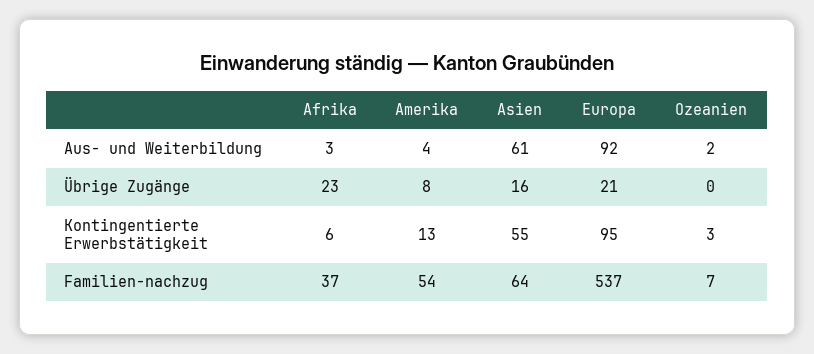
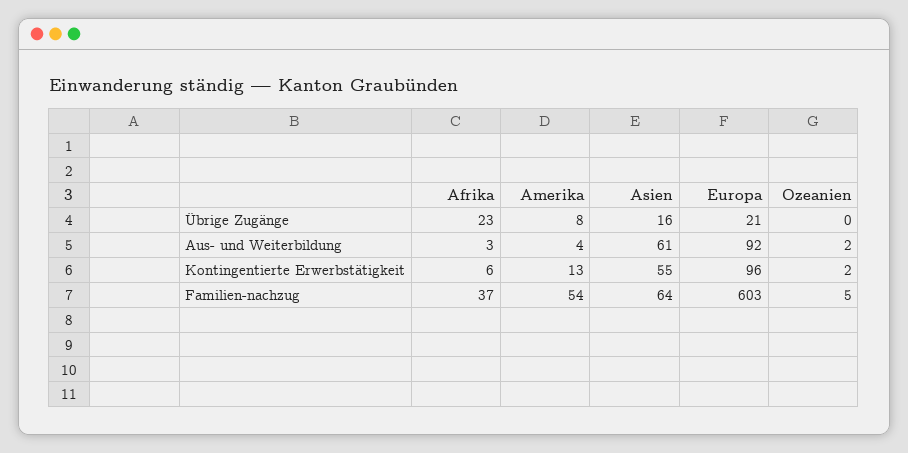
Europa, Kontingentierte Erwerbstätigkeit: 95 -> 96
Ozeanien, Kontingentierte Erwerbstätigkeit: 3 -> 2
Europa, Familien-nachzug: 537 -> 603
Ozeanien, Familien-nachzug: 7 -> 5

